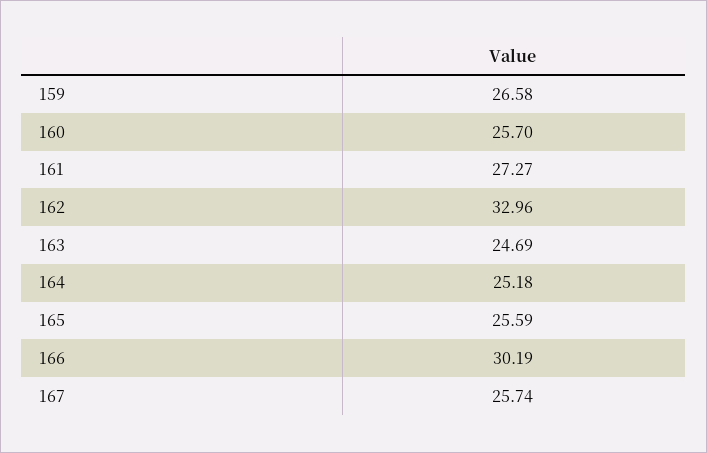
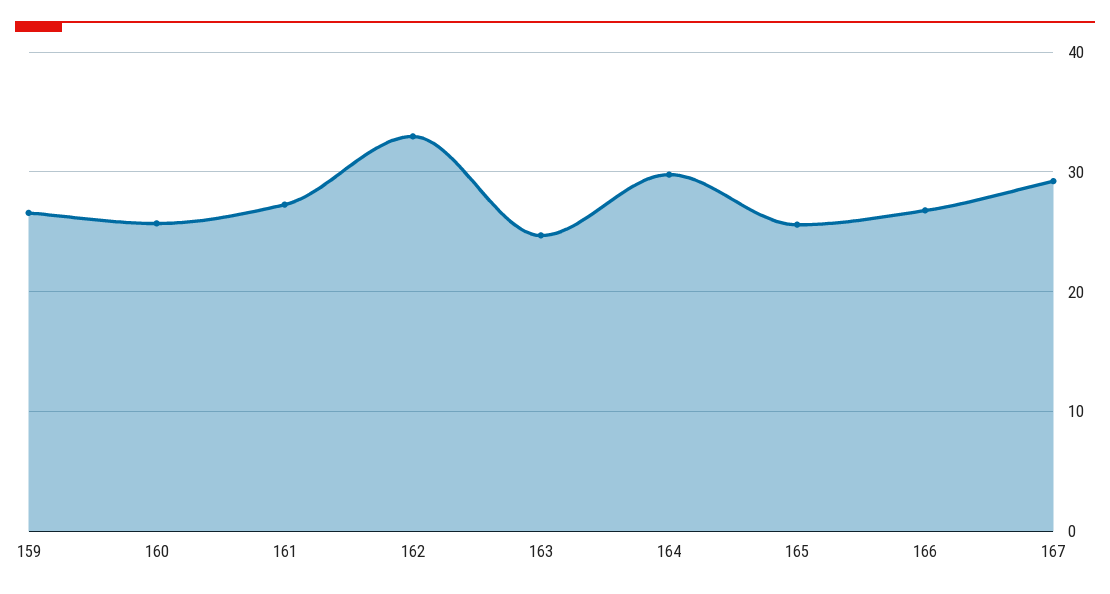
164: 25.18 -> 30
166: 30.19 -> 27
167: 25.74 -> 29

